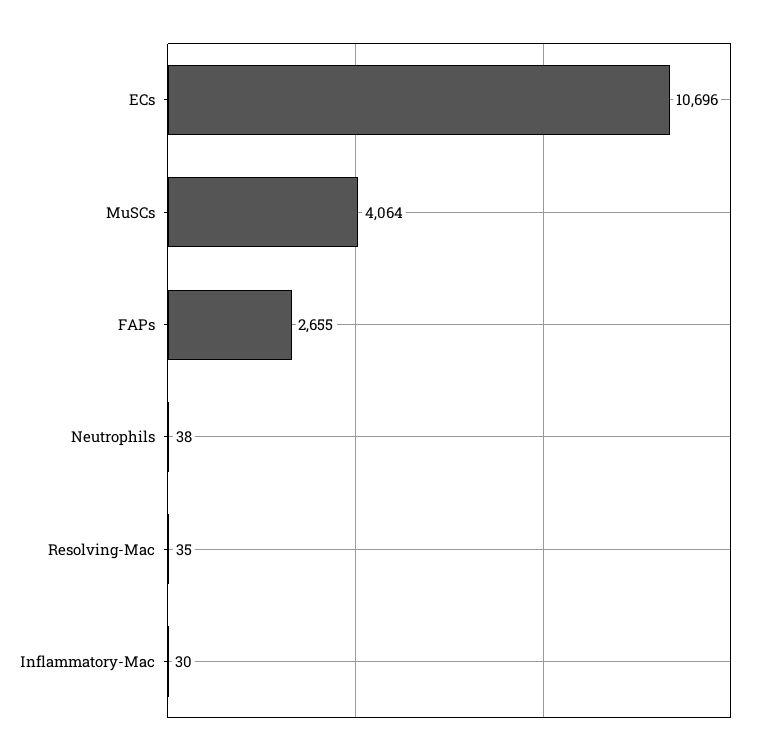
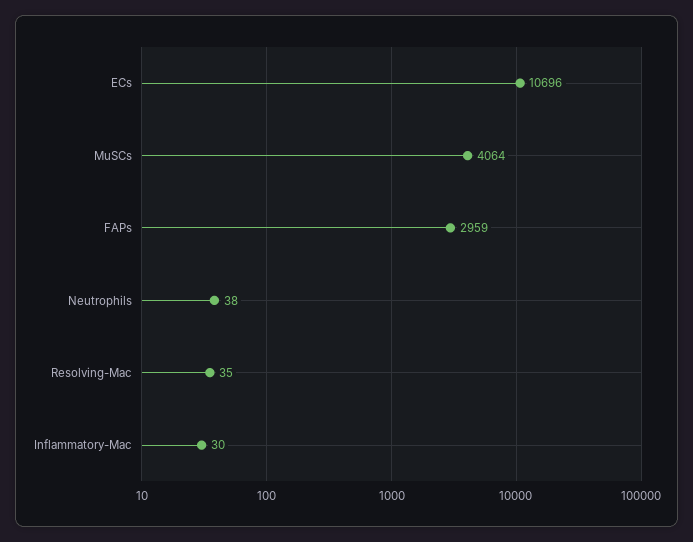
FAPs: 2655 -> 2959

